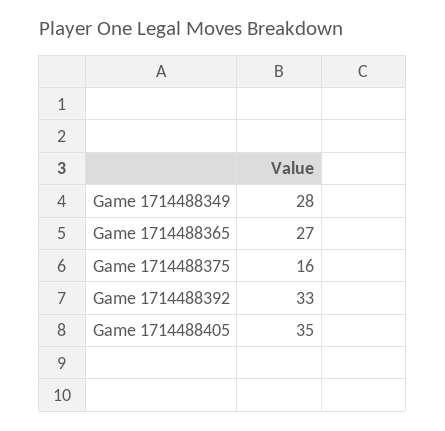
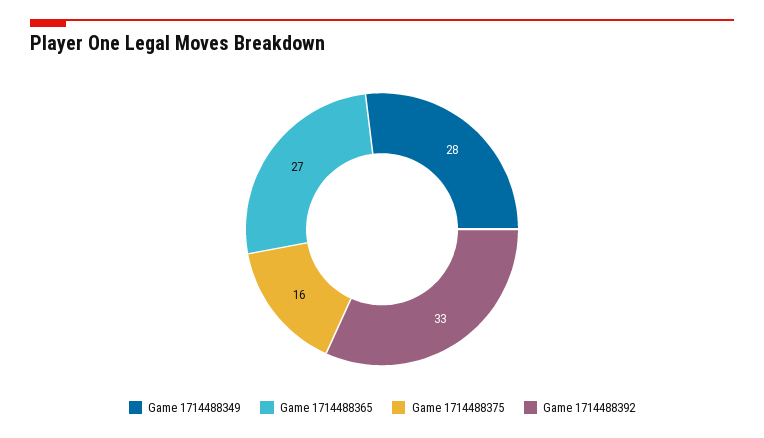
Game 1714488405: 35 -> none

